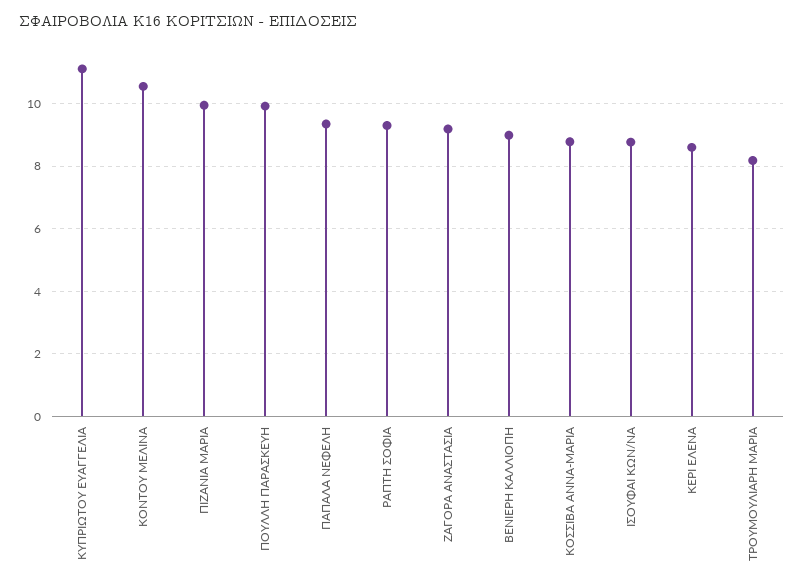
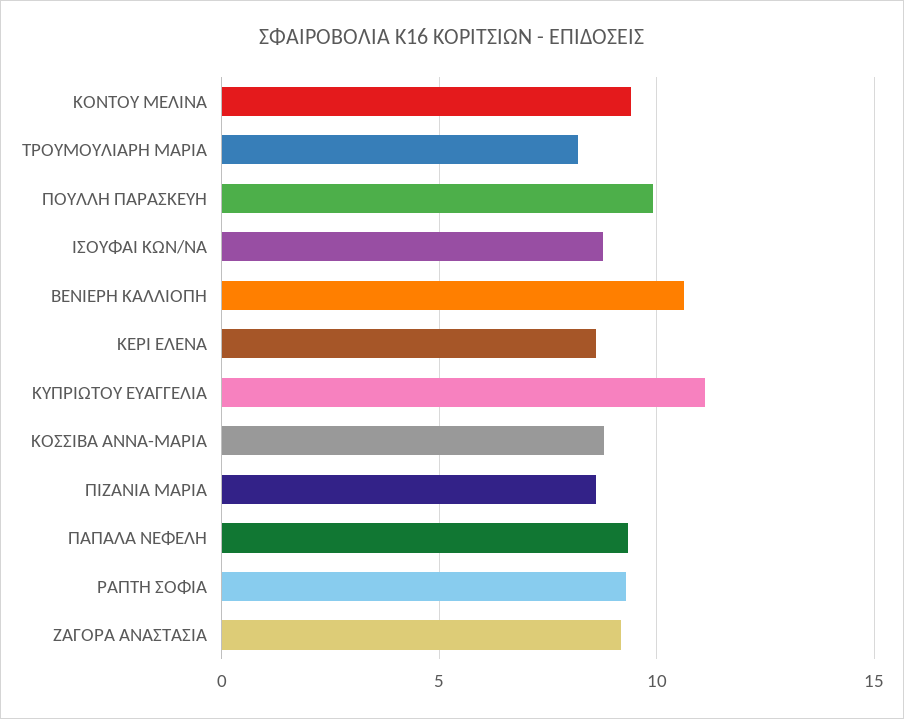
ΚΟΝΤΟΥ ΜΕΛΙΝΑ: 10.6 -> 9.5
ΠΙΖΑΝΙΑ ΜΑΡΙΑ: 10 -> 8.5
ΒΕΝΙΕΡΗ ΚΑΛΛΙΟΠΗ: 9 -> 10.5

